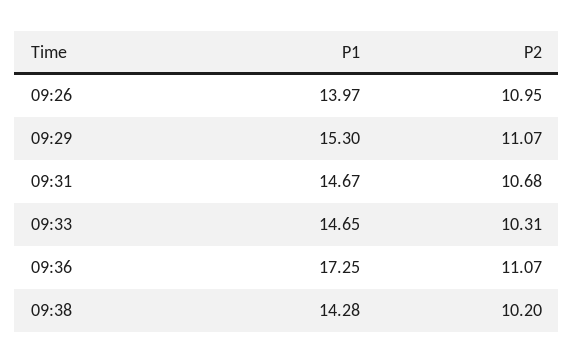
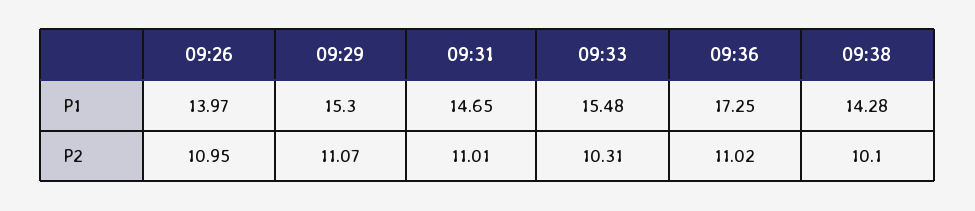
P1, 09:31: 14.67 -> 14.65
P2, 09:31: 10.68 -> 11.01
P1, 09:33: 14.65 -> 15.48
P2, 09:36: 11.07 -> 11.02
P2, 09:38: 10.2 -> 10.1

